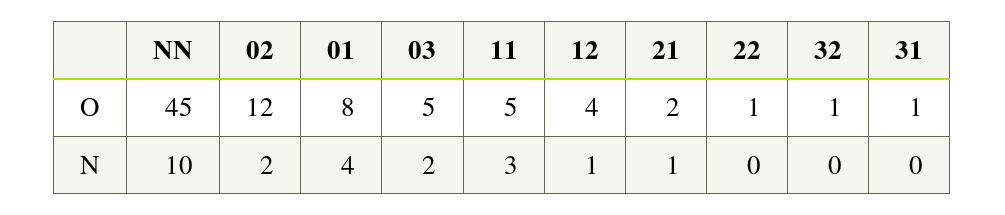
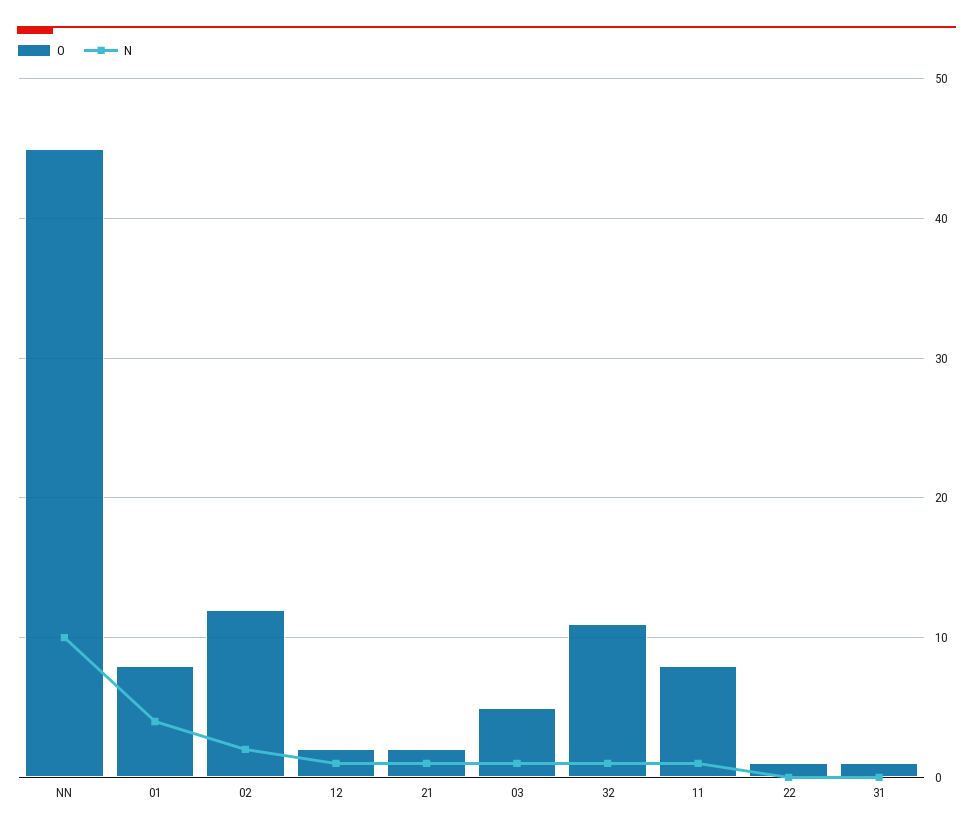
O, 11: 5 -> 8
O, 12: 4 -> 2
O, 32: 1 -> 11
N, 03: 2 -> 1
N, 11: 3 -> 1
N, 32: 0 -> 1

